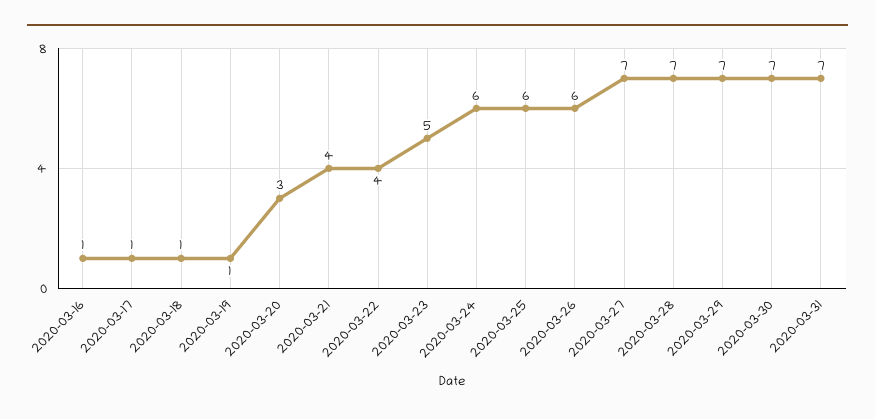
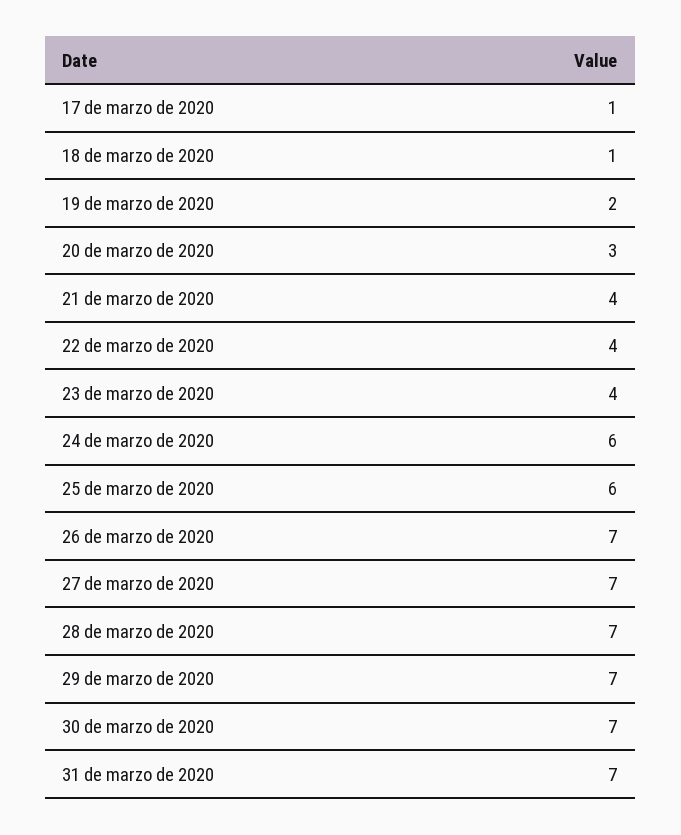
2020-03-16: 1 -> none
2020-03-19: 1 -> 2
2020-03-23: 5 -> 4
2020-03-26: 6 -> 7

